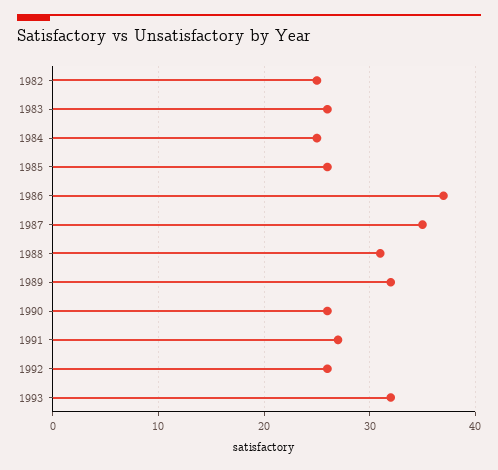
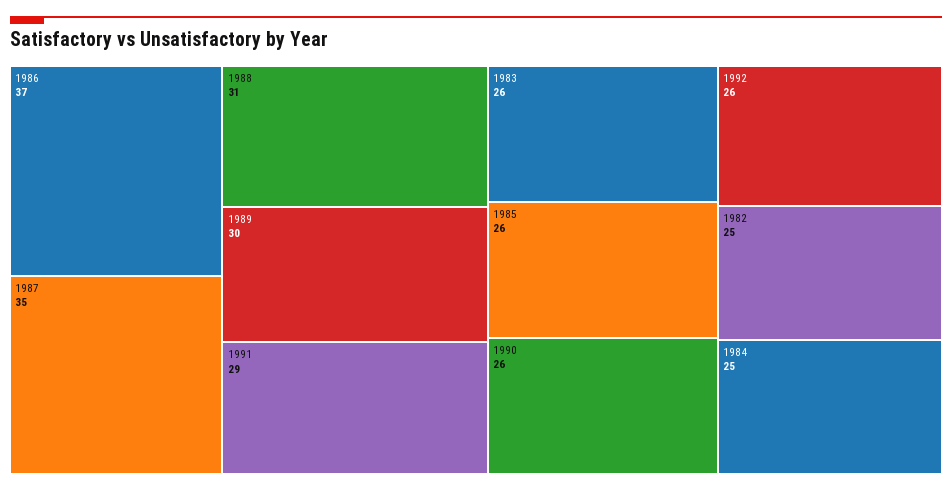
1989: 32 -> 30
1991: 27 -> 29
1993: 32 -> none

